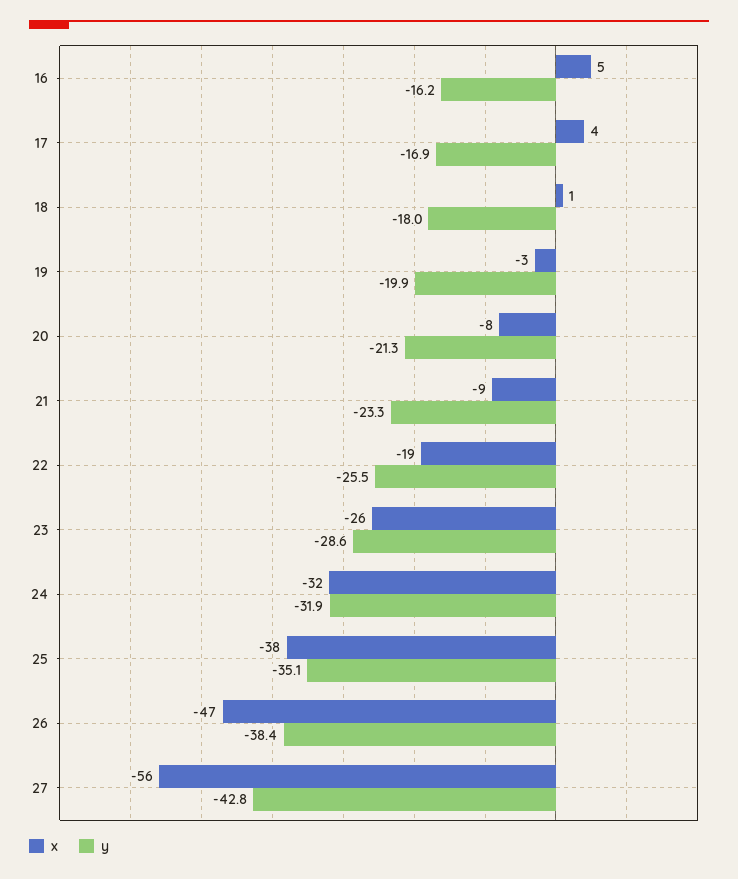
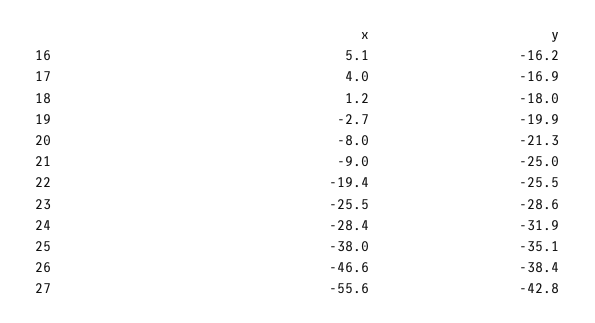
y, 21: -23.3 -> -25
x, 24: -32 -> -28.4

